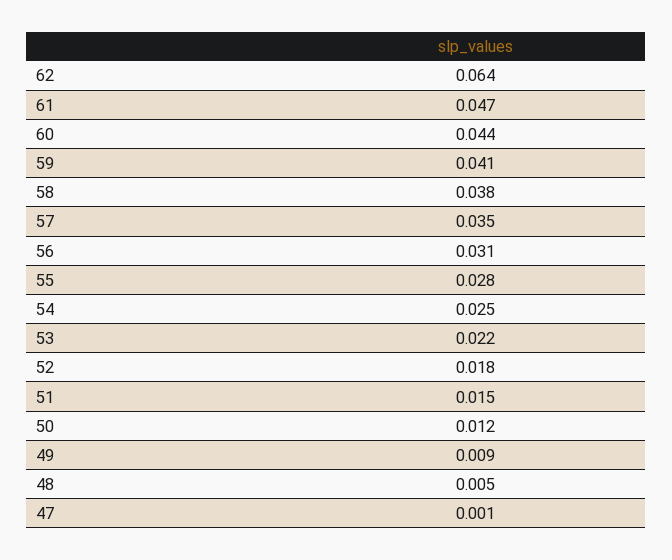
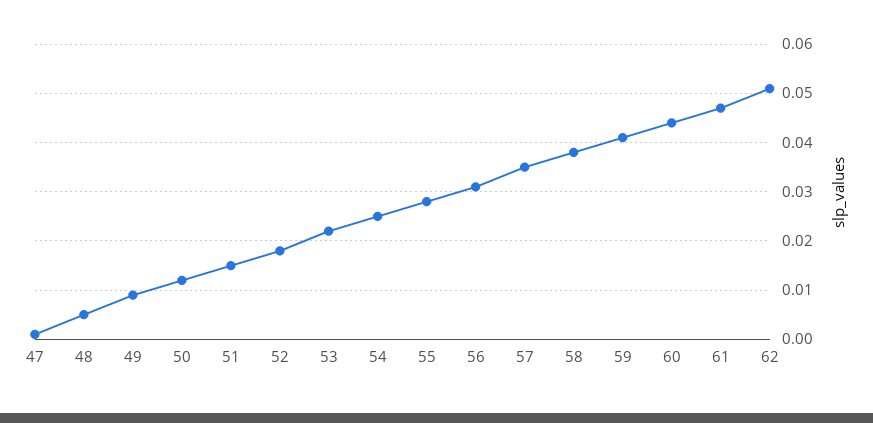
62: 0.064 -> 0.05

